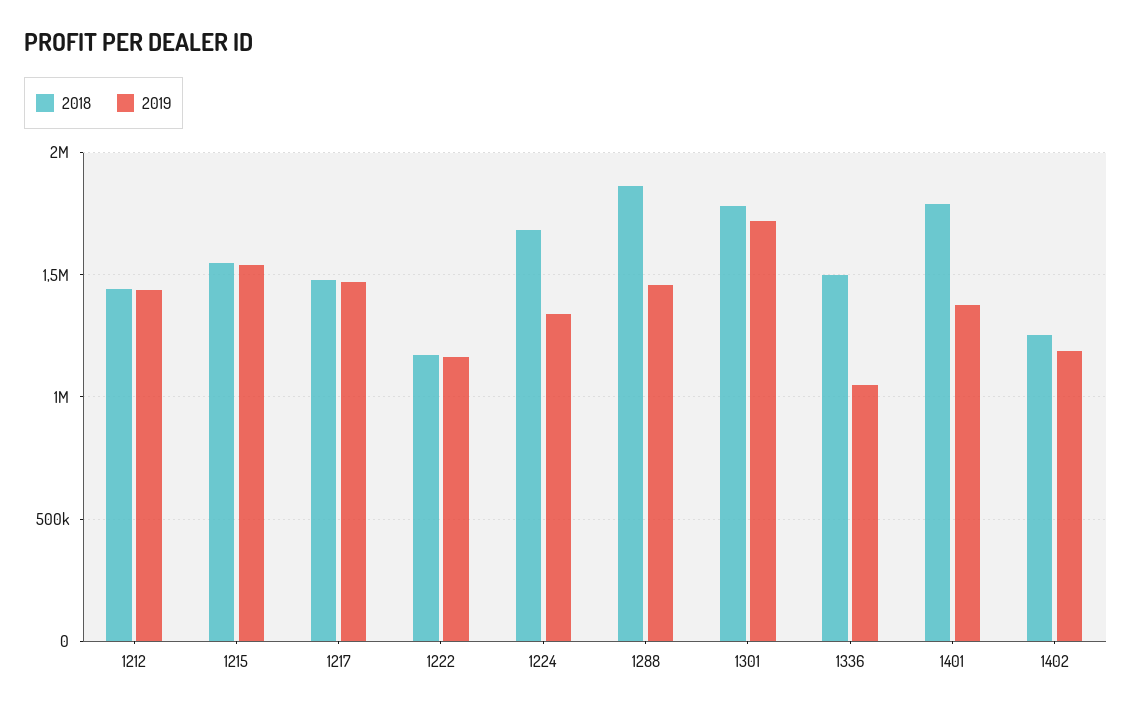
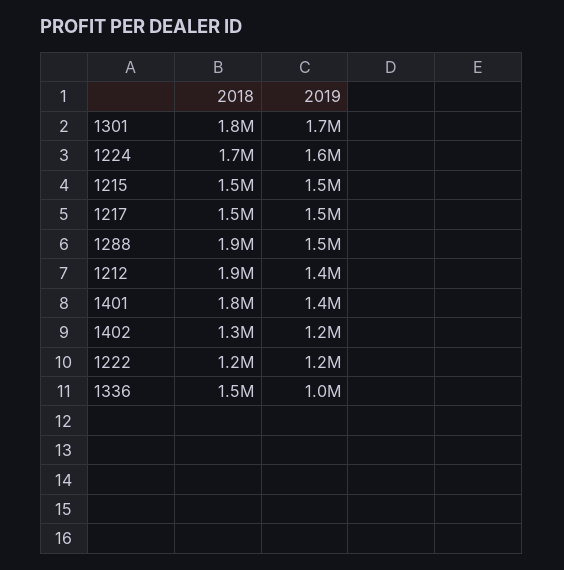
2018, 1212: 1450000 -> 1900000
2019, 1224: 1350000 -> 1600000

